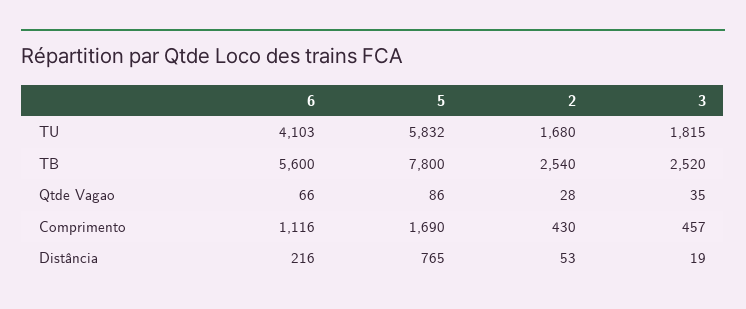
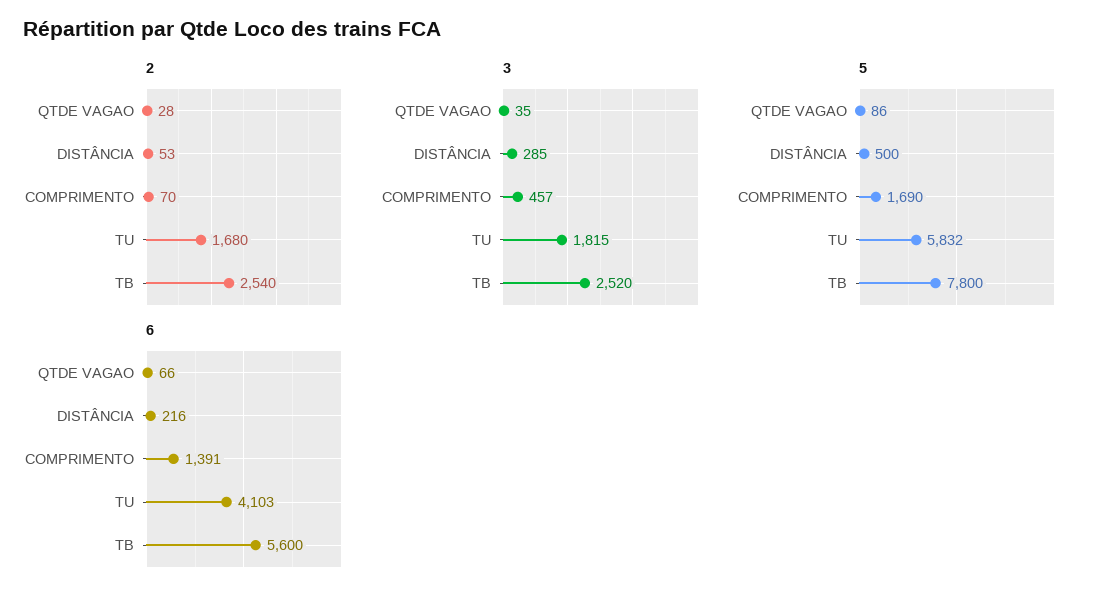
6, Comprimento: 1116 -> 1391
2, Comprimento: 430 -> 70
5, Distância: 765 -> 500
3, Distância: 19 -> 285

